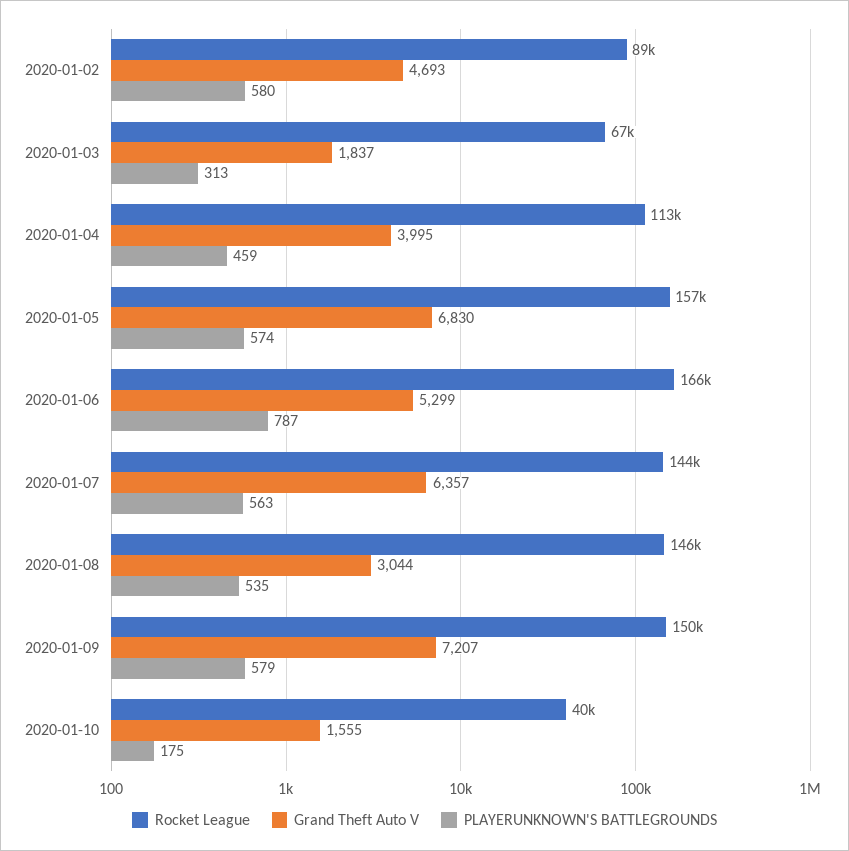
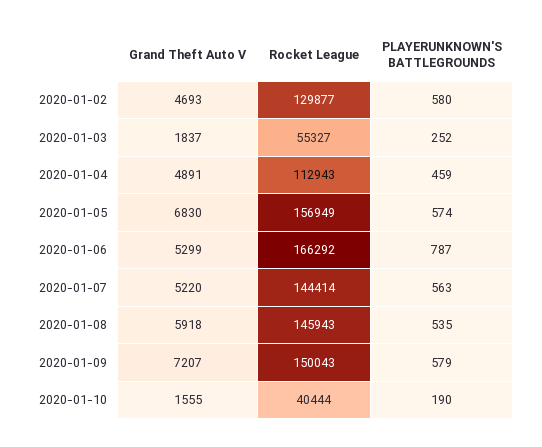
Rocket League, 2020-01-02: 89000 -> 129877
Rocket League, 2020-01-03: 67000 -> 55327
PLAYERUNKNOWN'S BATTLEGROUNDS, 2020-01-03: 313 -> 252
Grand Theft Auto V, 2020-01-04: 3995 -> 4891
Grand Theft Auto V, 2020-01-07: 6357 -> 5220
Grand Theft Auto V, 2020-01-08: 3044 -> 5918
PLAYERUNKNOWN'S BATTLEGROUNDS, 2020-01-10: 175 -> 190

